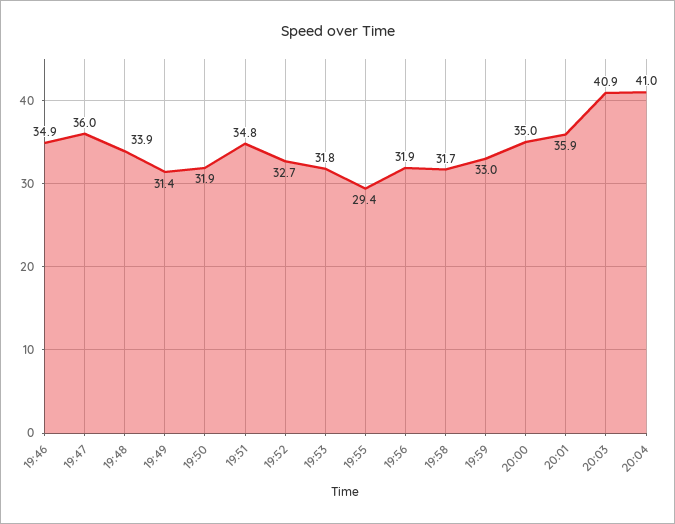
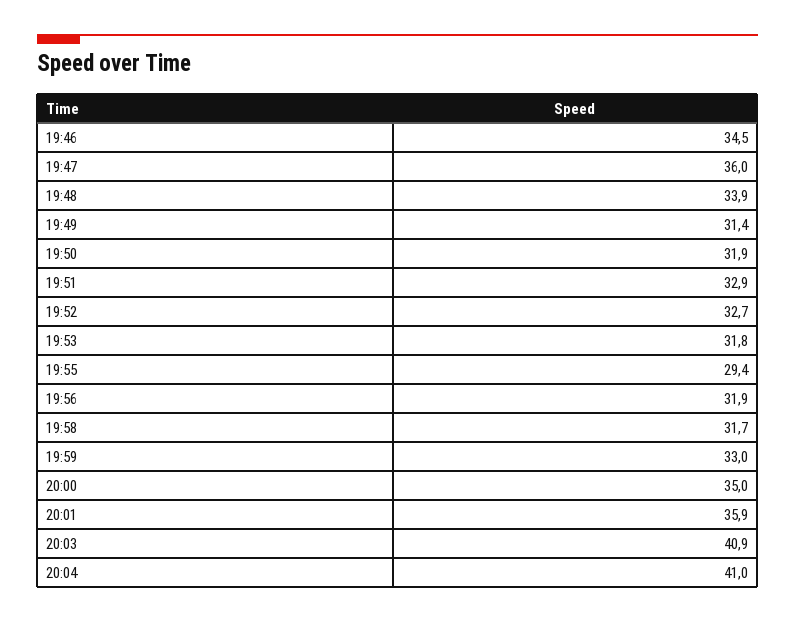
19:46: 34.9 -> 34.5
19:51: 34.8 -> 32.9

